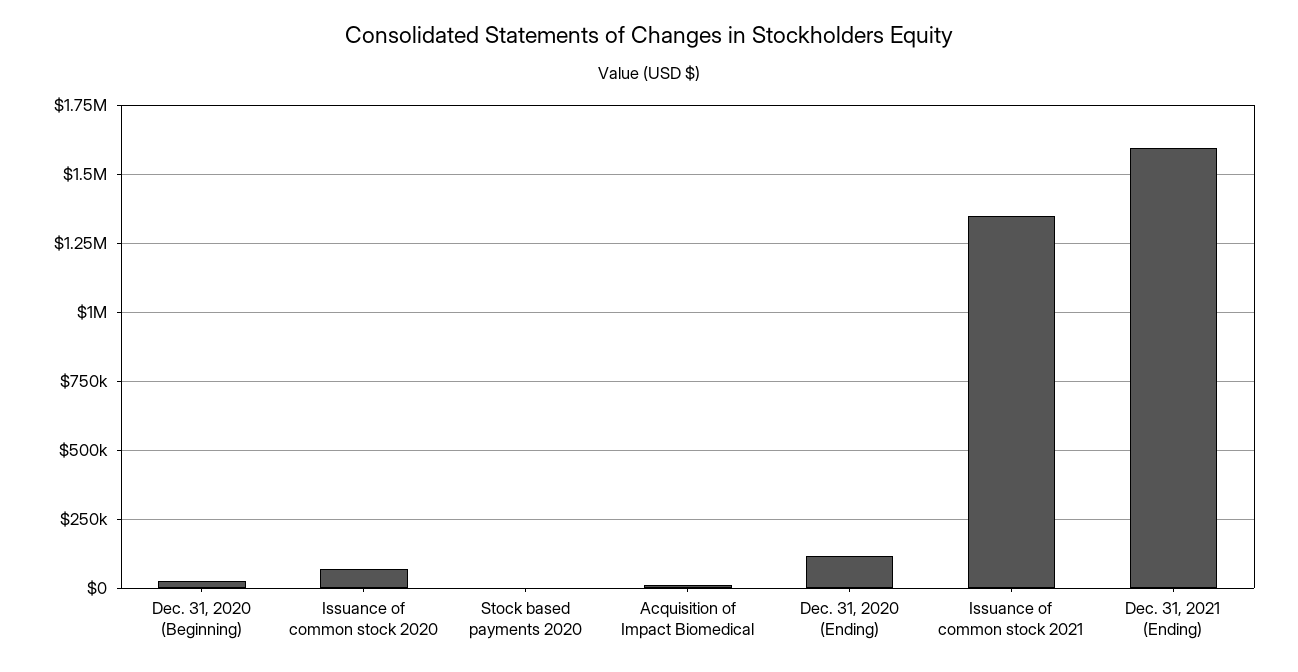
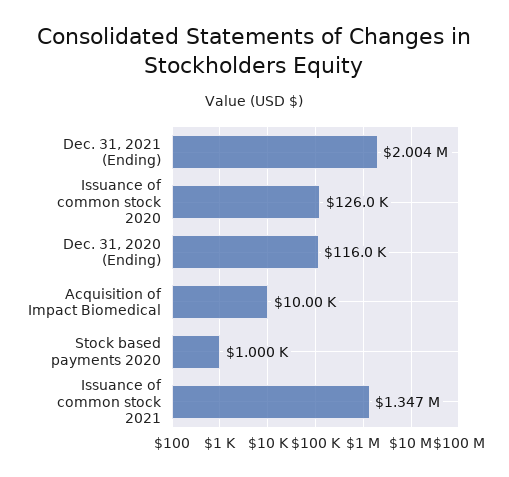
Dec. 31, 2020 (Beginning): 25000 -> none
Issuance of common stock 2020: 75000 -> 126000
Dec. 31, 2021 (Ending): 1600000 -> 2004000

